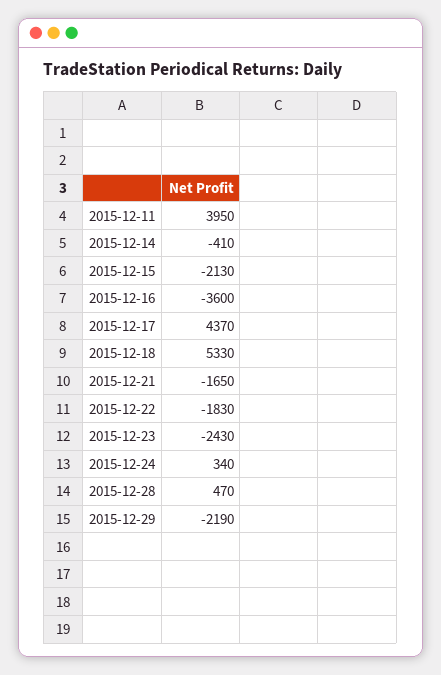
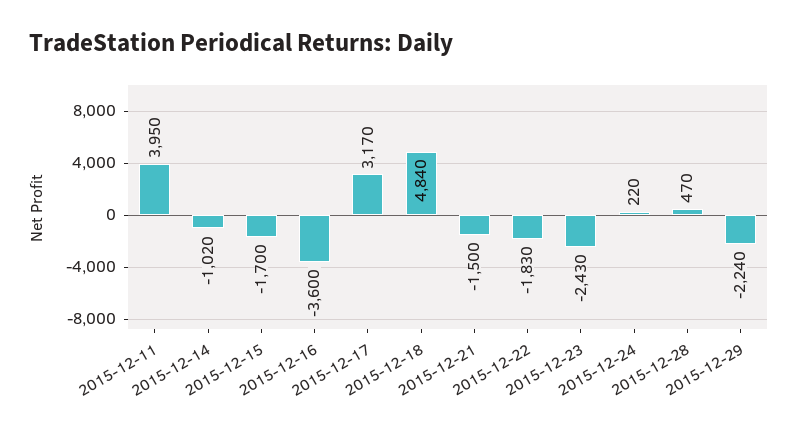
2015-12-14: -410 -> -1020
2015-12-15: -2130 -> -1700
2015-12-17: 4370 -> 3170
2015-12-18: 5330 -> 4840
2015-12-21: -1650 -> -1500
2015-12-24: 340 -> 220
2015-12-29: -2190 -> -2240

